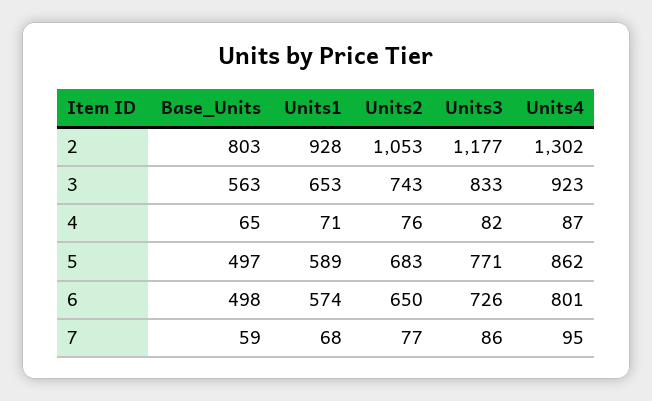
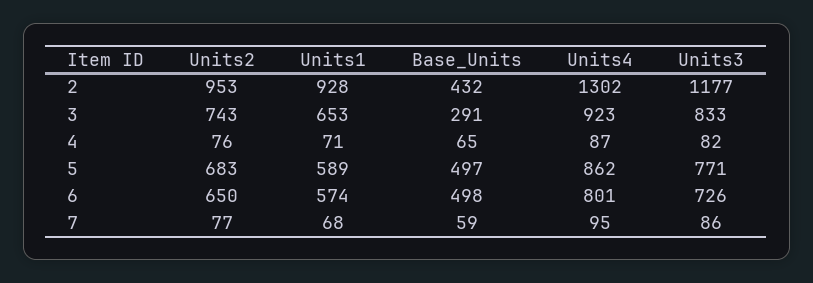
Base_Units, 2: 803 -> 432
Units2, 2: 1053 -> 953
Base_Units, 3: 563 -> 291

